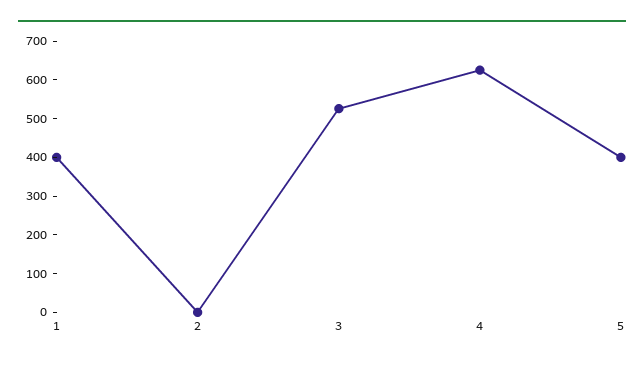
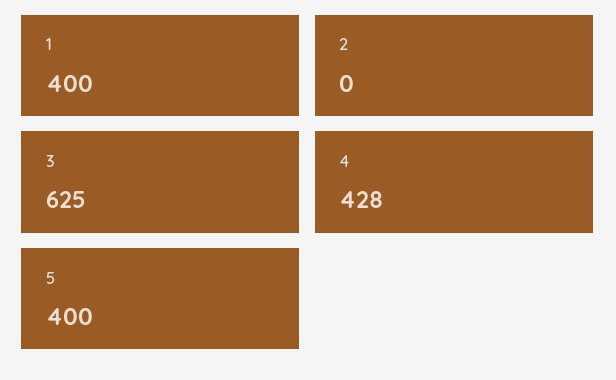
3: 525 -> 625
4: 625 -> 428

